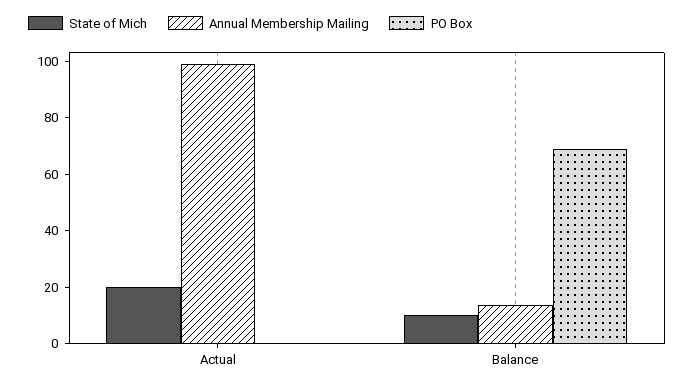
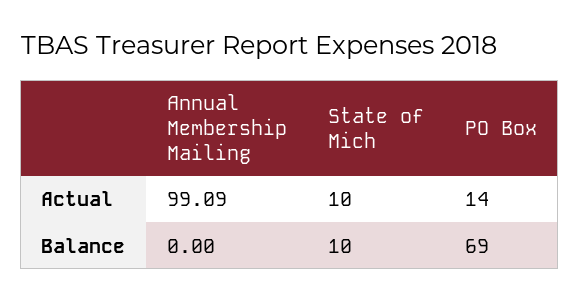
State of Mich, Actual: 20 -> 10
PO Box, Actual: 0 -> 14
Annual Membership Mailing, Balance: 15 -> 0

